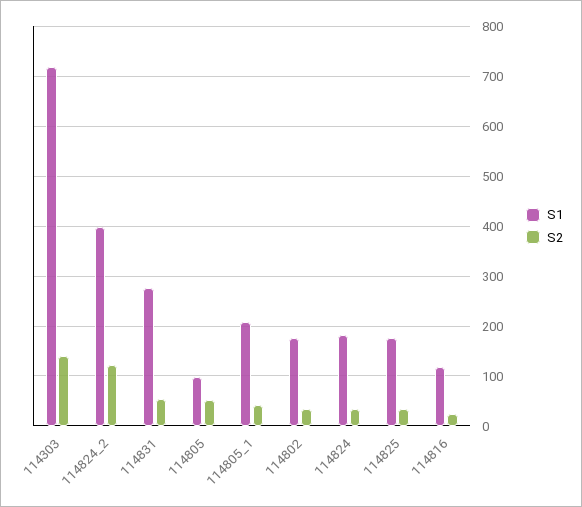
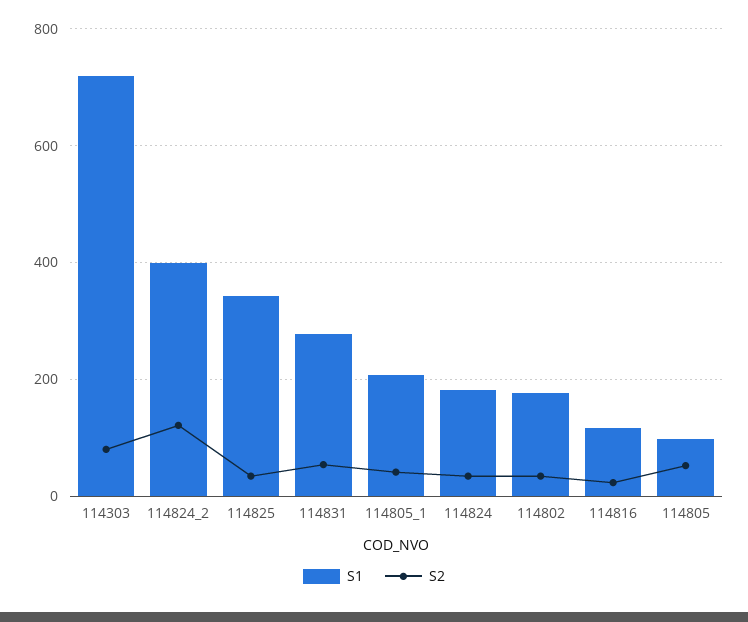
S2, 114303: 140 -> 80
S1, 114825: 180 -> 340

